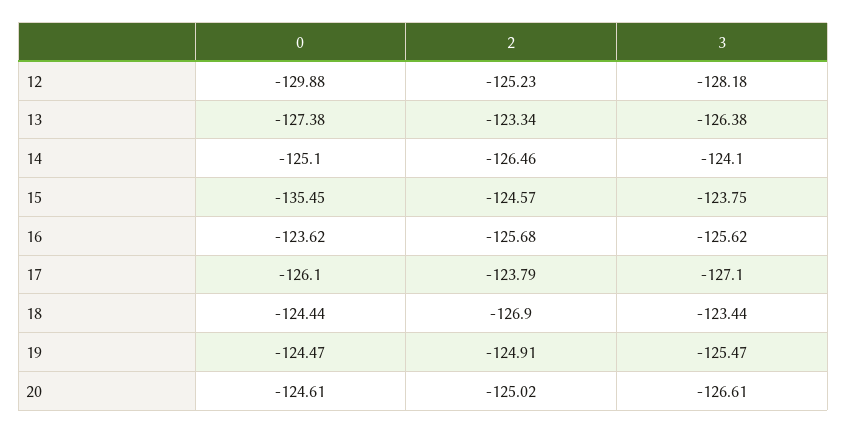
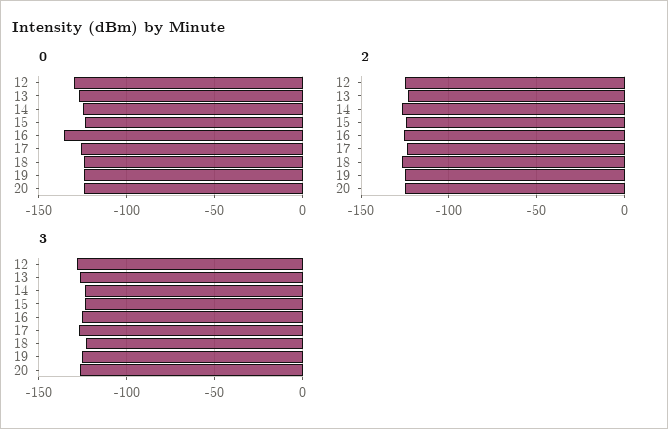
0, 15: -135.45 -> -125
0, 16: -123.62 -> -135

